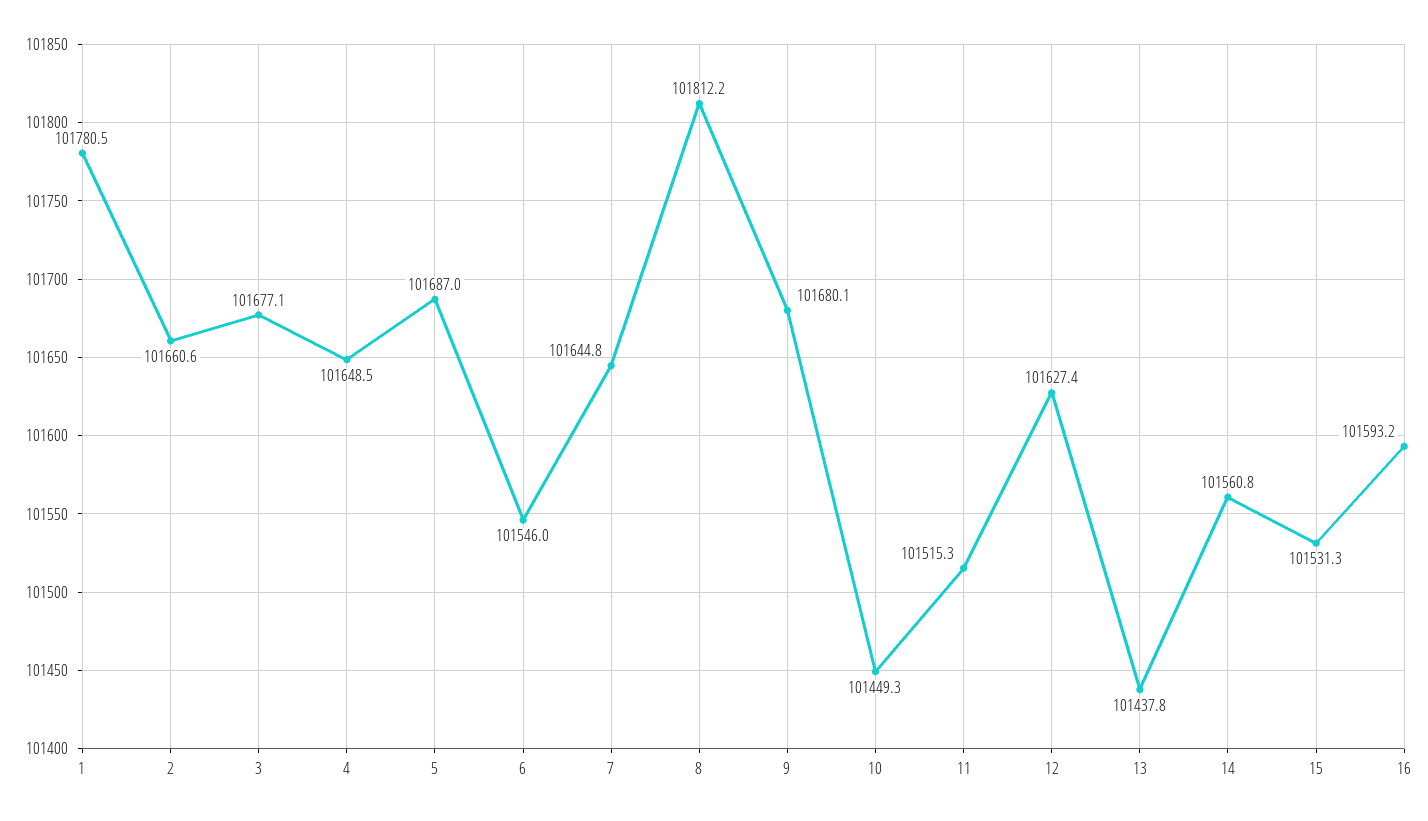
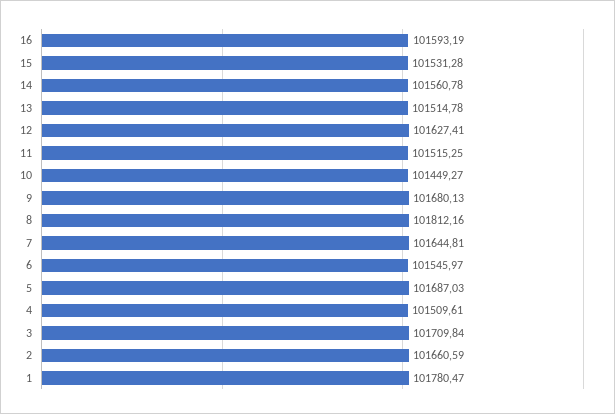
3: 101677.1 -> 101709.84
4: 101648.5 -> 101509.61
13: 101437.8 -> 101514.78

